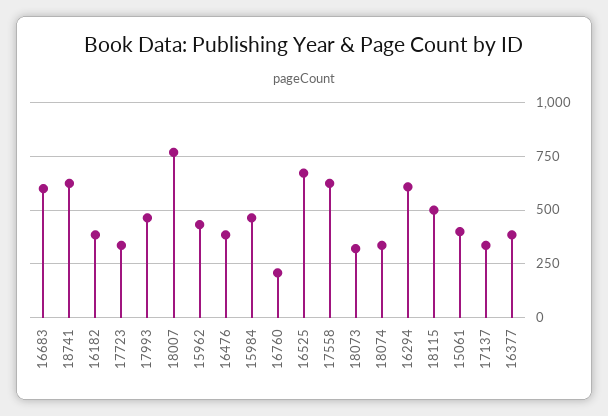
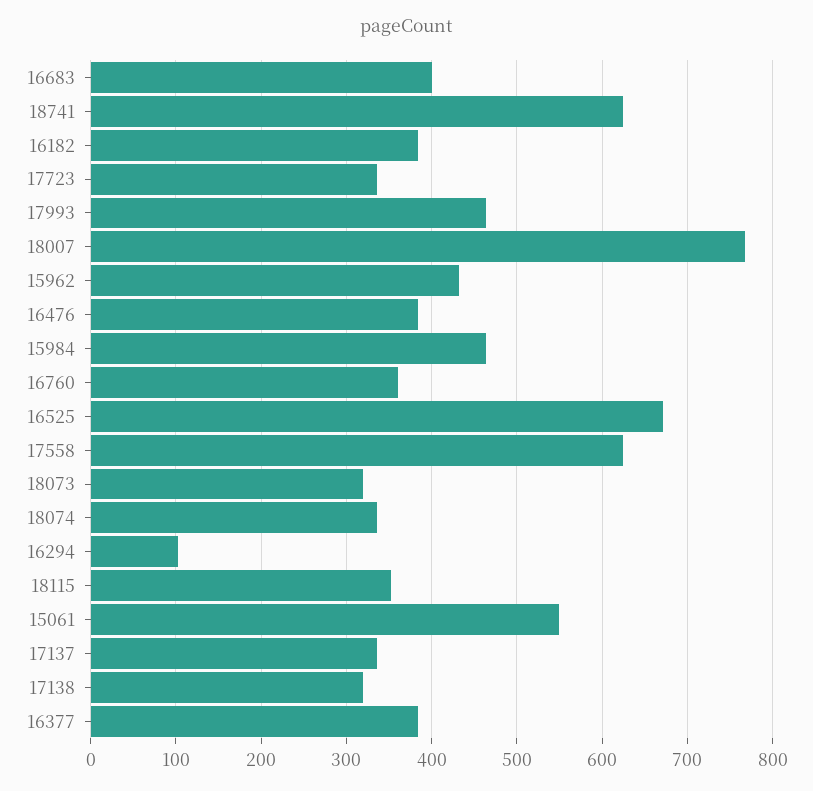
16683: 600 -> 400
16760: 200 -> 360
16294: 600 -> 100
18115: 500 -> 350
15061: 400 -> 550
17138: none -> 320

